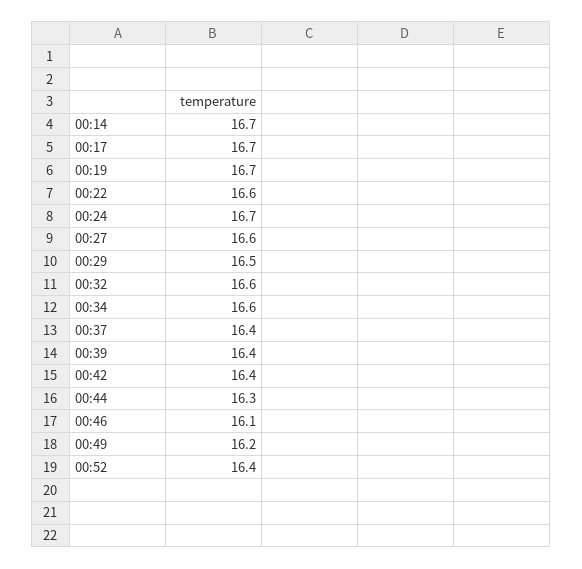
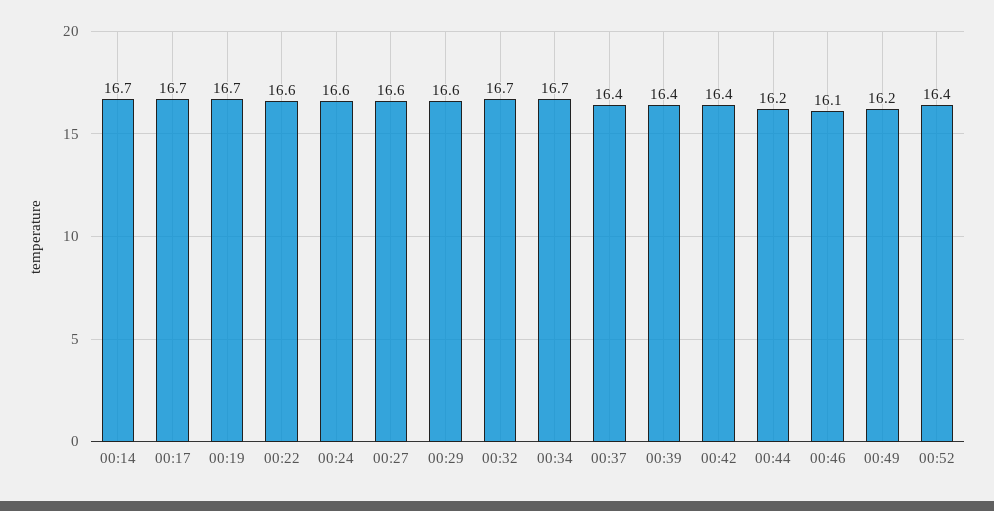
00:24: 16.7 -> 16.6
00:29: 16.5 -> 16.6
00:32: 16.6 -> 16.7
00:34: 16.6 -> 16.7
00:44: 16.3 -> 16.2

